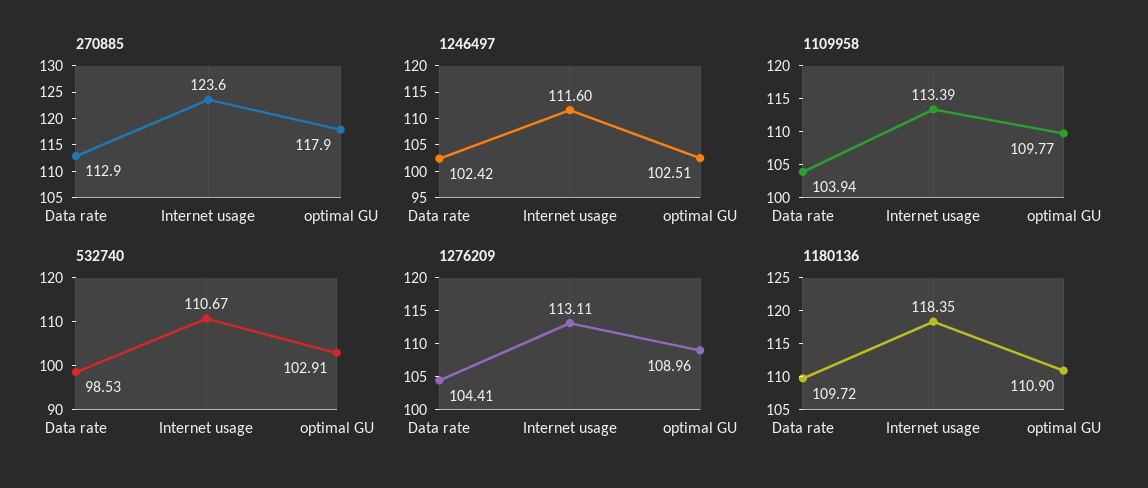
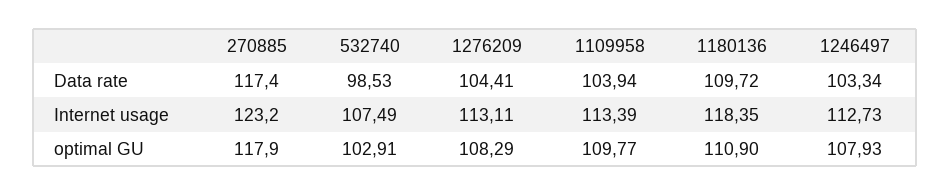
270885, Data rate: 112.9 -> 117.4
270885, Internet usage: 123.6 -> 123.2
1246497, Data rate: 102.42 -> 103.34
1246497, Internet usage: 111.6 -> 112.73
1246497, optimal GU: 102.51 -> 107.93
532740, Internet usage: 110.67 -> 107.49
1276209, optimal GU: 108.96 -> 108.29

